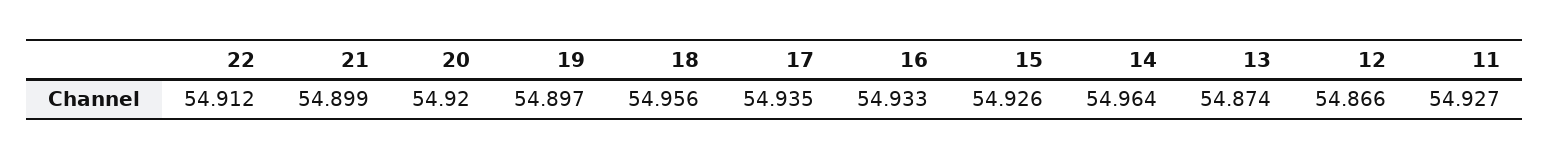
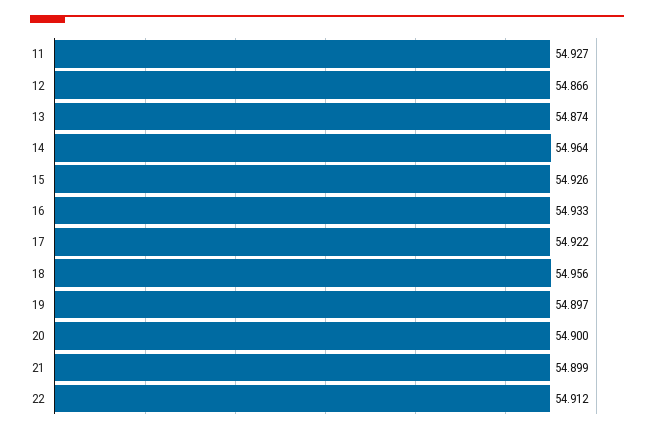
20: 54.92 -> 54.9
17: 54.935 -> 54.922

